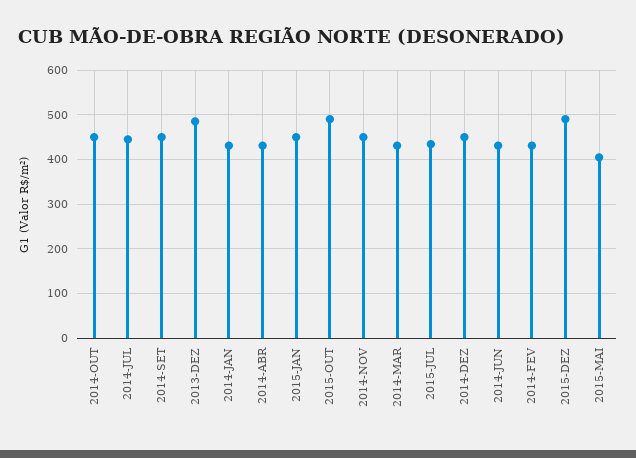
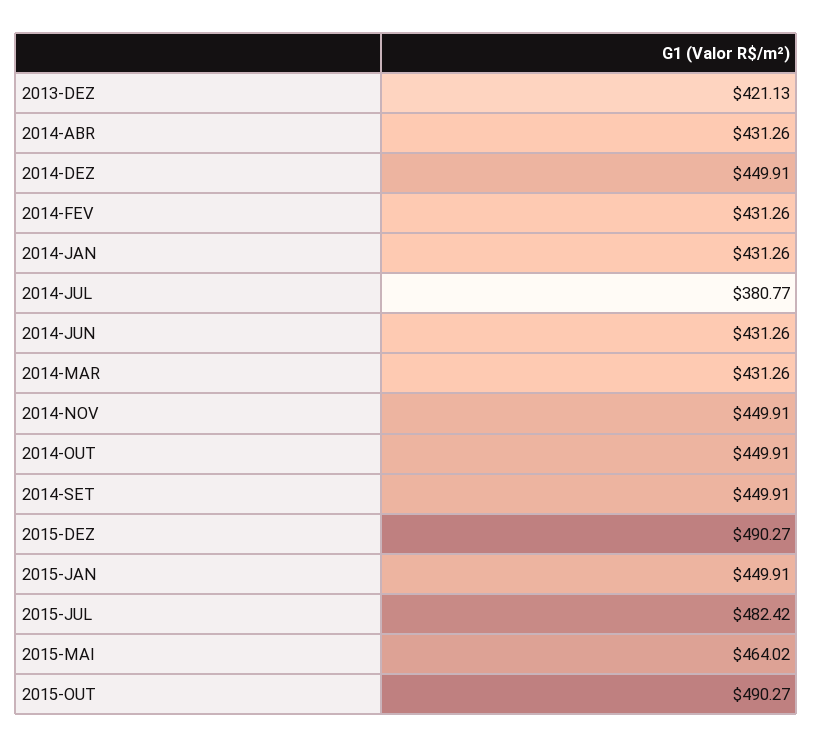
2014-JUL: 440 -> 380.77
2013-DEZ: 480 -> 421.13
2015-JUL: 440 -> 482.42
2015-MAI: 400 -> 464.02

